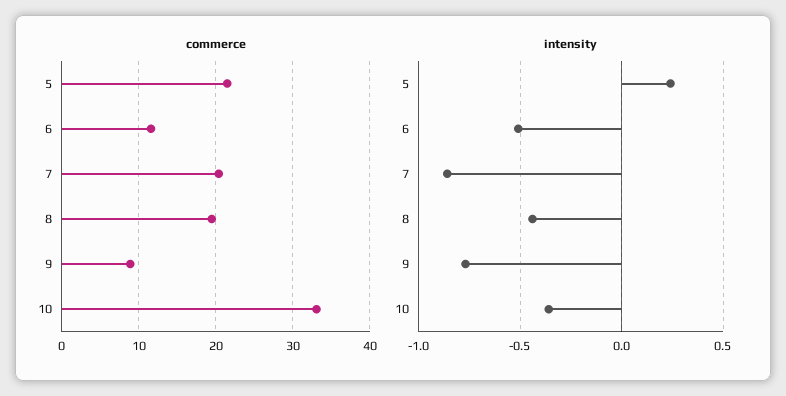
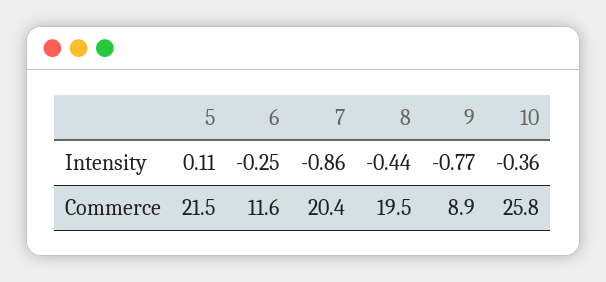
commerce, 10: 33 -> 25.8
intensity, 5: 0.25 -> 0.11
intensity, 6: -0.5 -> -0.25

